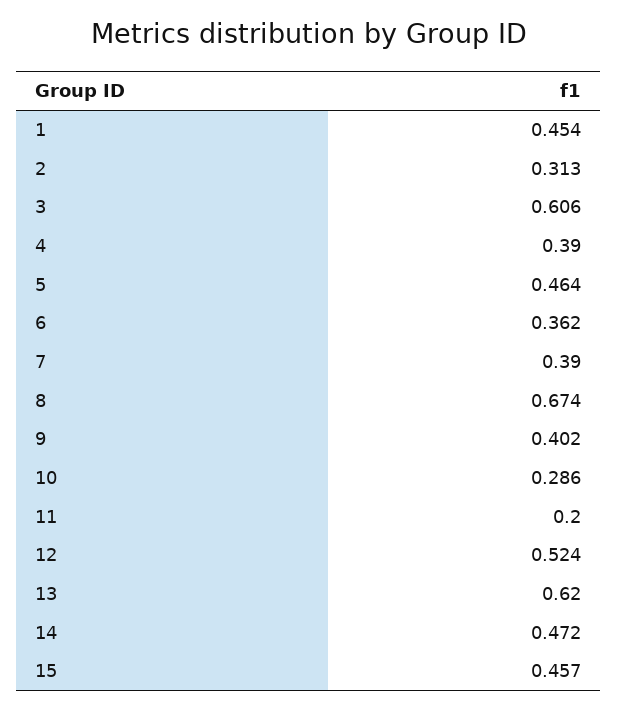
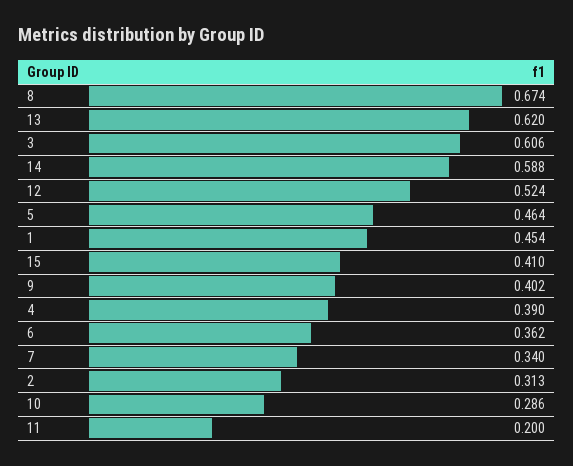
7: 0.39 -> 0.34
14: 0.472 -> 0.588
15: 0.457 -> 0.41

